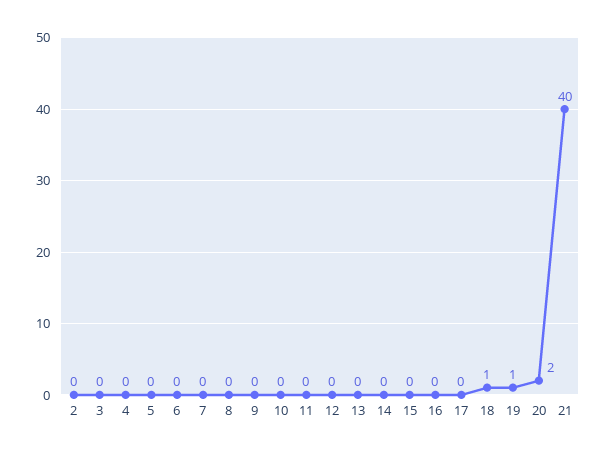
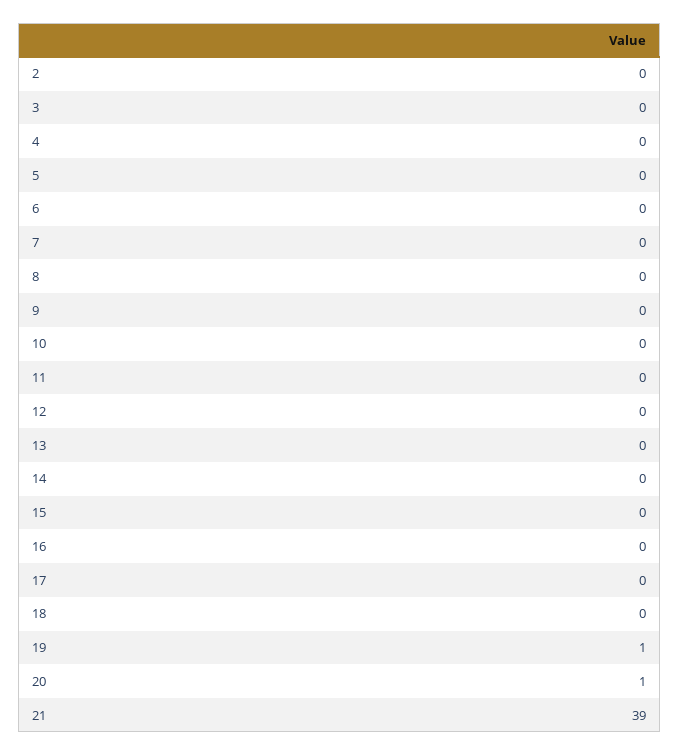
18: 1 -> 0
20: 2 -> 1
21: 40 -> 39

